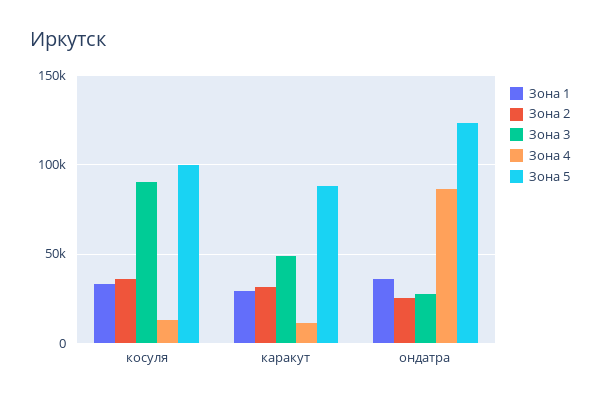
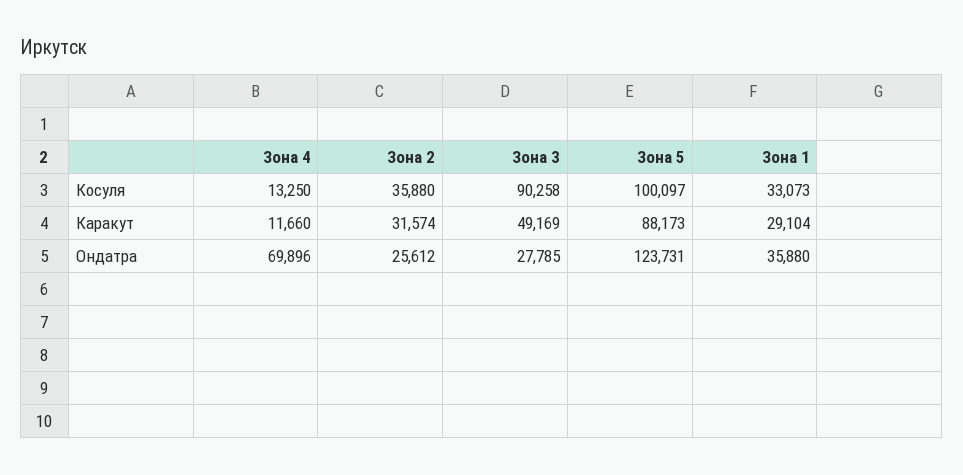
Зона 4, ондатра: 85000 -> 69896

